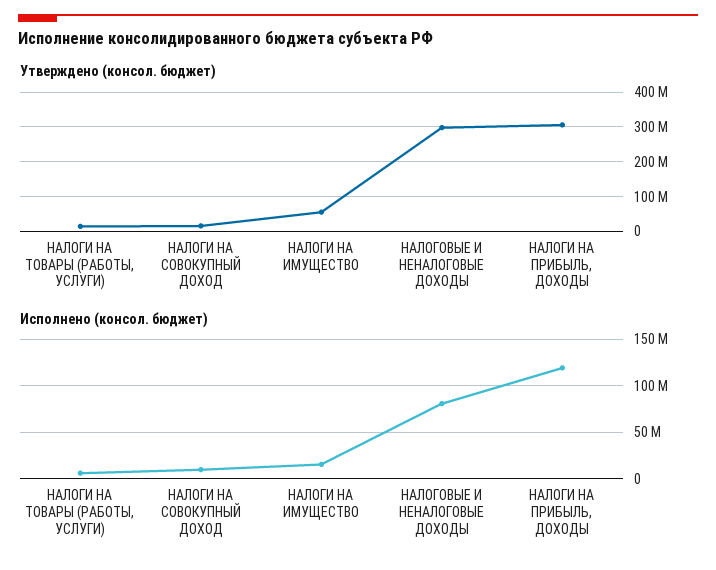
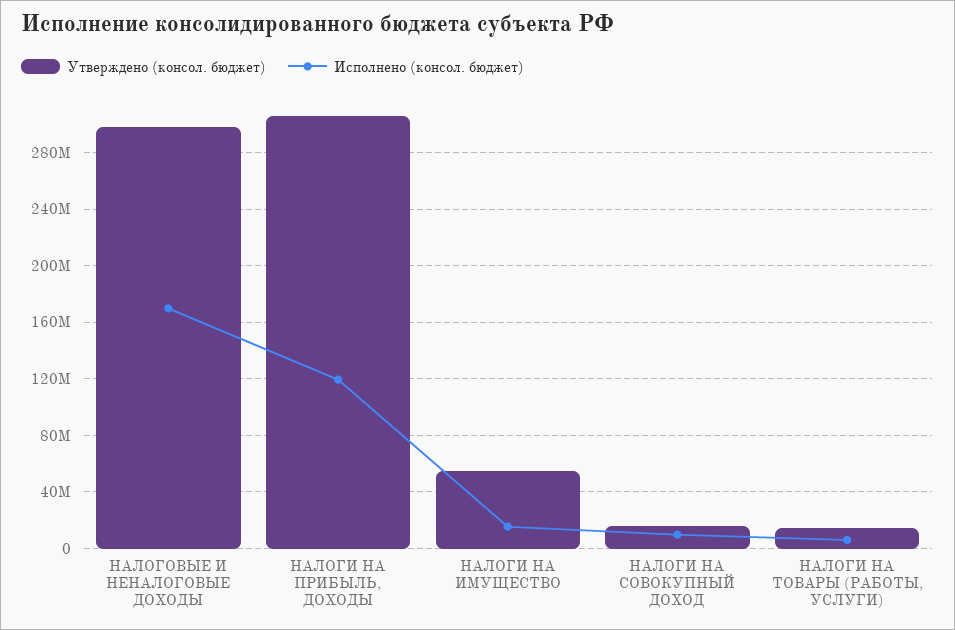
Исполнено (консол. бюджет), НАЛОГОВЫЕ И НЕНАЛОГОВЫЕ ДОХОДЫ: 80000000 -> 170000000

